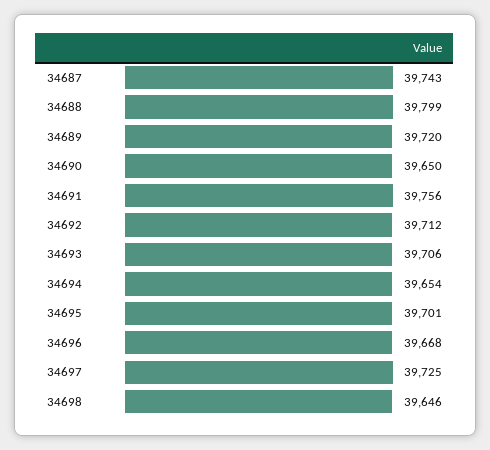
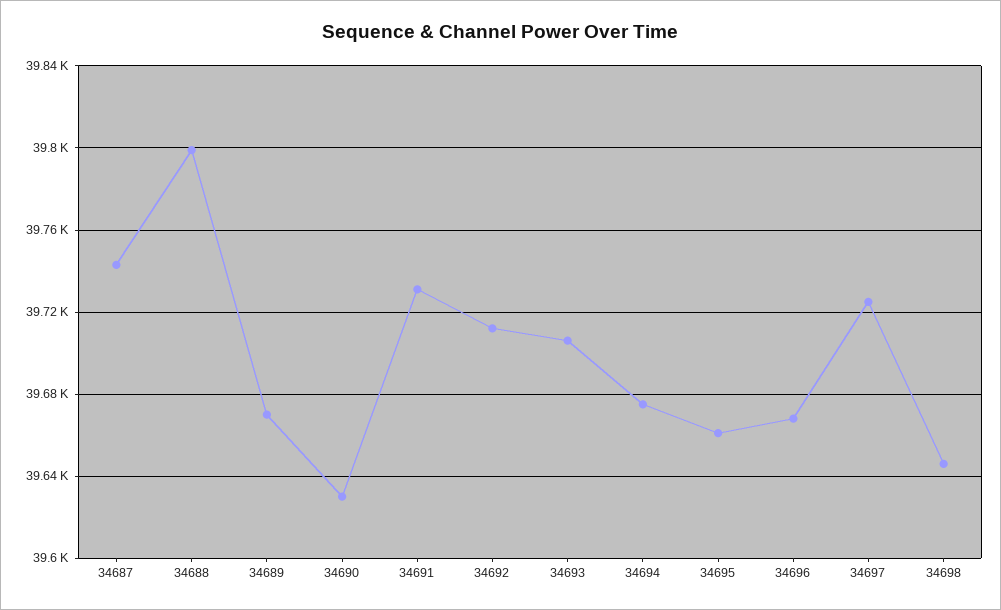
34689: 39720 -> 39670
34690: 39650 -> 39630
34691: 39756 -> 39730
34694: 39654 -> 39675
34695: 39701 -> 39660

